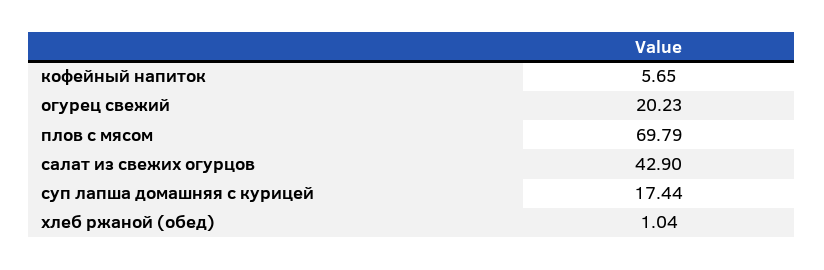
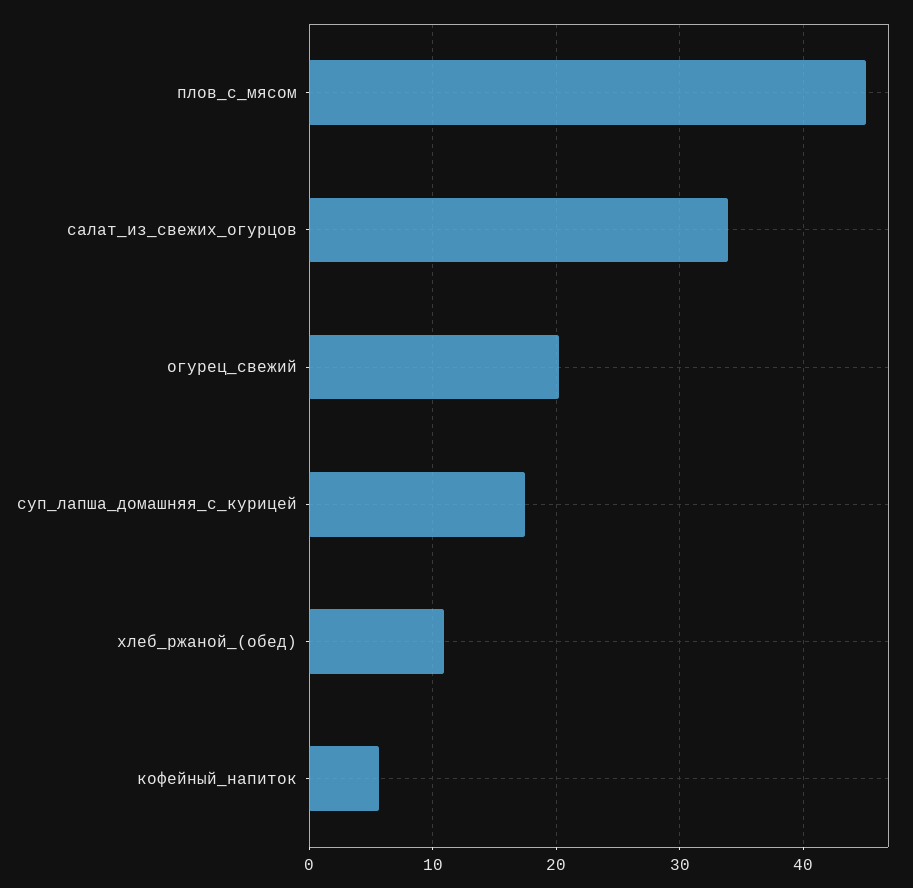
плов с мясом: 69.79 -> 45
салат из свежих огурцов: 42.9 -> 34
хлеб ржаной (обед): 1.04 -> 11

